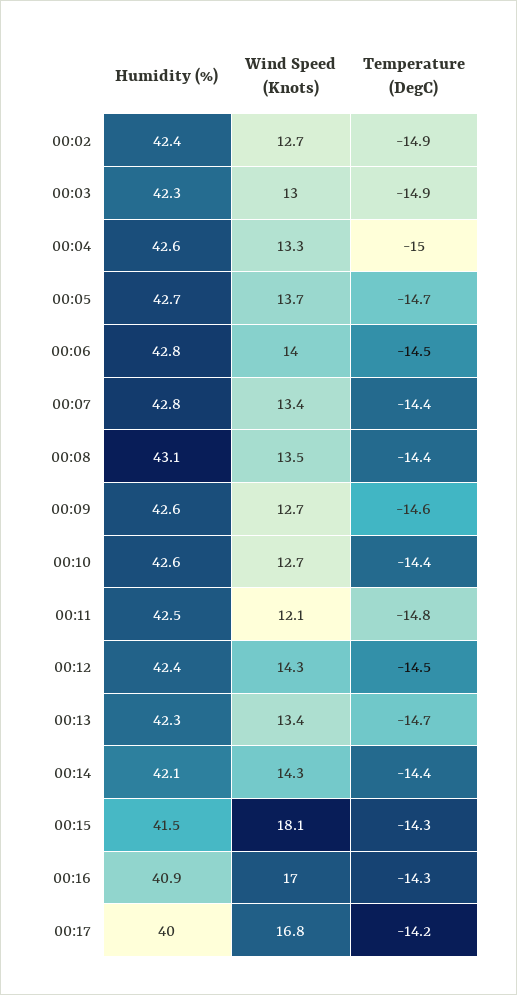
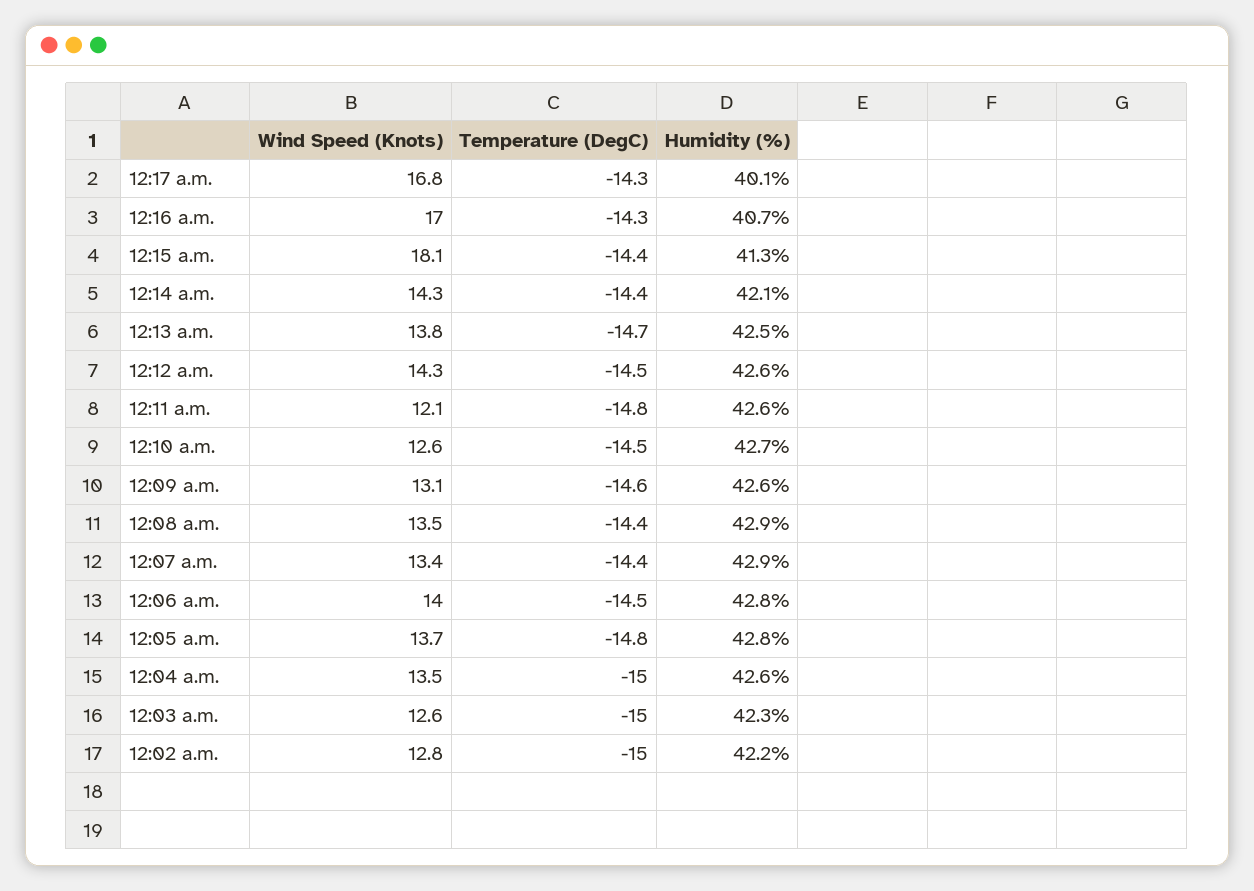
Humidity (%), 00:02: 42.4 -> 42.2
Wind Speed (Knots), 00:02: 12.7 -> 12.8
Temperature (DegC), 00:02: -14.9 -> -15
Wind Speed (Knots), 00:03: 13 -> 12.6
Temperature (DegC), 00:03: -14.9 -> -15
Wind Speed (Knots), 00:04: 13.3 -> 13.5
Humidity (%), 00:05: 42.7 -> 42.8
Temperature (DegC), 00:05: -14.7 -> -14.8
Humidity (%), 00:07: 42.8 -> 42.9
Humidity (%), 00:08: 43.1 -> 42.9
Wind Speed (Knots), 00:09: 12.7 -> 13.1
Humidity (%), 00:10: 42.6 -> 42.7
Wind Speed (Knots), 00:10: 12.7 -> 12.6
Temperature (DegC), 00:10: -14.4 -> -14.5
Humidity (%), 00:11: 42.5 -> 42.6
Humidity (%), 00:12: 42.4 -> 42.6
Humidity (%), 00:13: 42.3 -> 42.5
Wind Speed (Knots), 00:13: 13.4 -> 13.8
Humidity (%), 00:15: 41.5 -> 41.3
Temperature (DegC), 00:15: -14.3 -> -14.4
Humidity (%), 00:16: 40.9 -> 40.7
Humidity (%), 00:17: 40 -> 40.1
Temperature (DegC), 00:17: -14.2 -> -14.3

